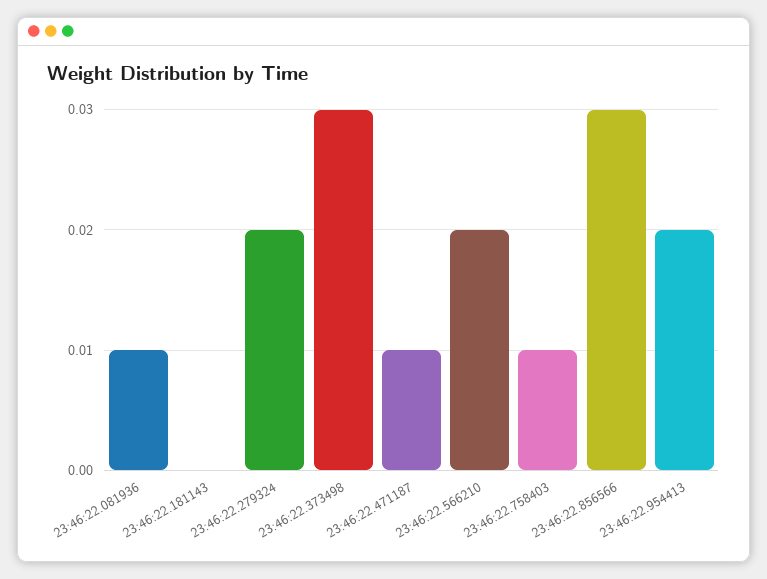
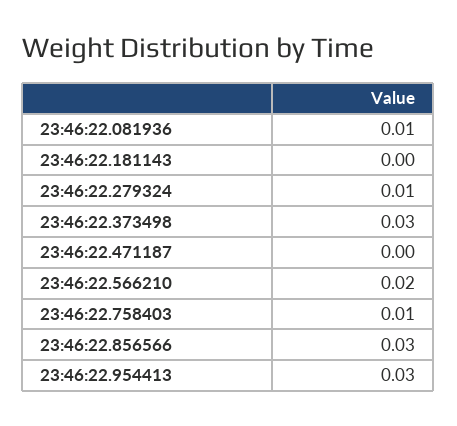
23:46:22.279324: 0.02 -> 0.01
23:46:22.471187: 0.01 -> 0
23:46:22.954413: 0.02 -> 0.03

